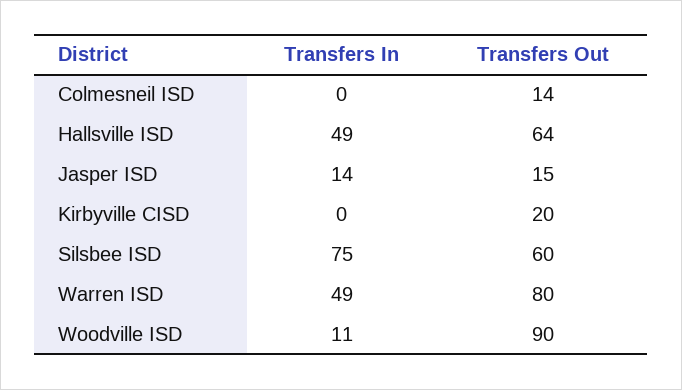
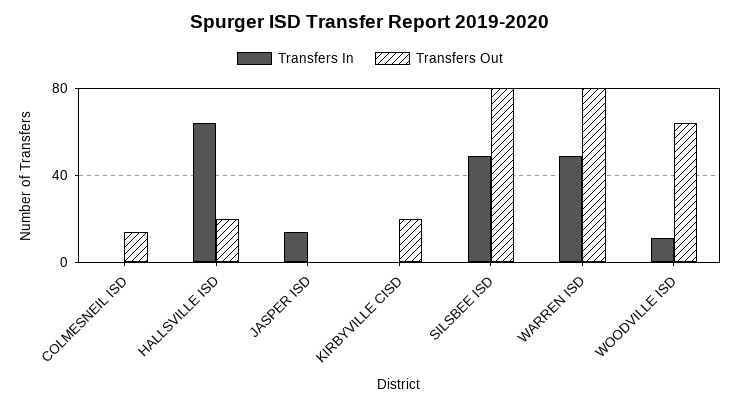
Transfers In, Hallsville ISD: 49 -> 65
Transfers Out, Hallsville ISD: 64 -> 20
Transfers Out, Jasper ISD: 15 -> 0
Transfers In, Silsbee ISD: 75 -> 50
Transfers Out, Silsbee ISD: 60 -> 80
Transfers Out, Woodville ISD: 90 -> 65

